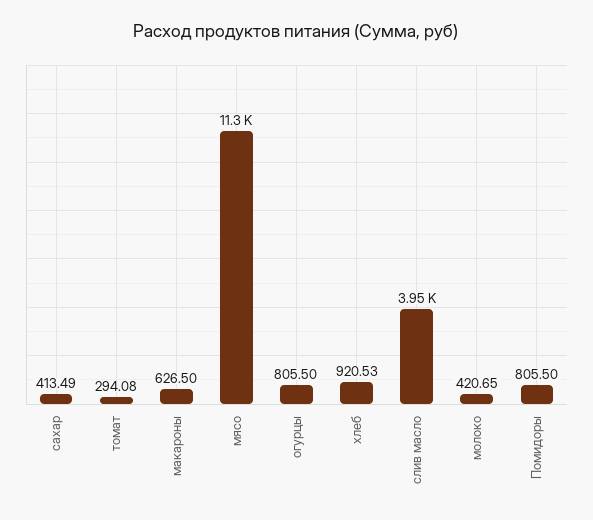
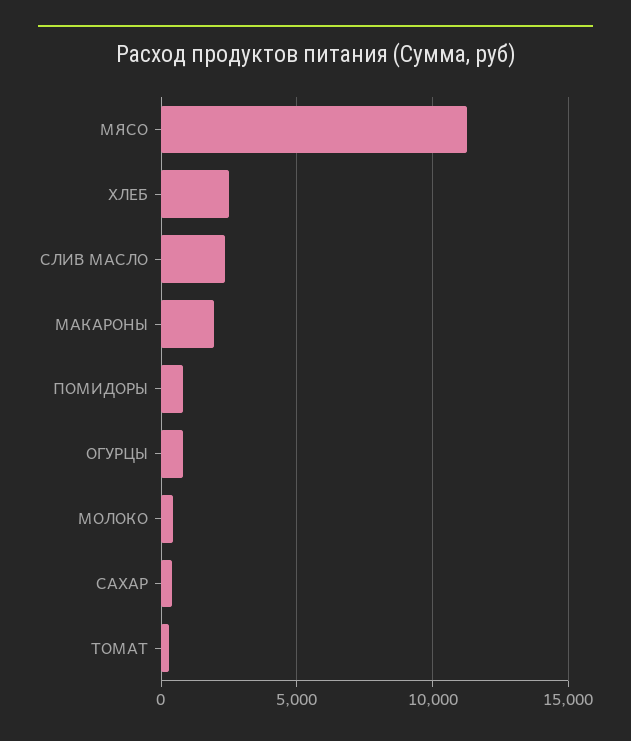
макароны: 626.5 -> 2000
хлеб: 920.53 -> 2500
слив масло: 3950 -> 2500

